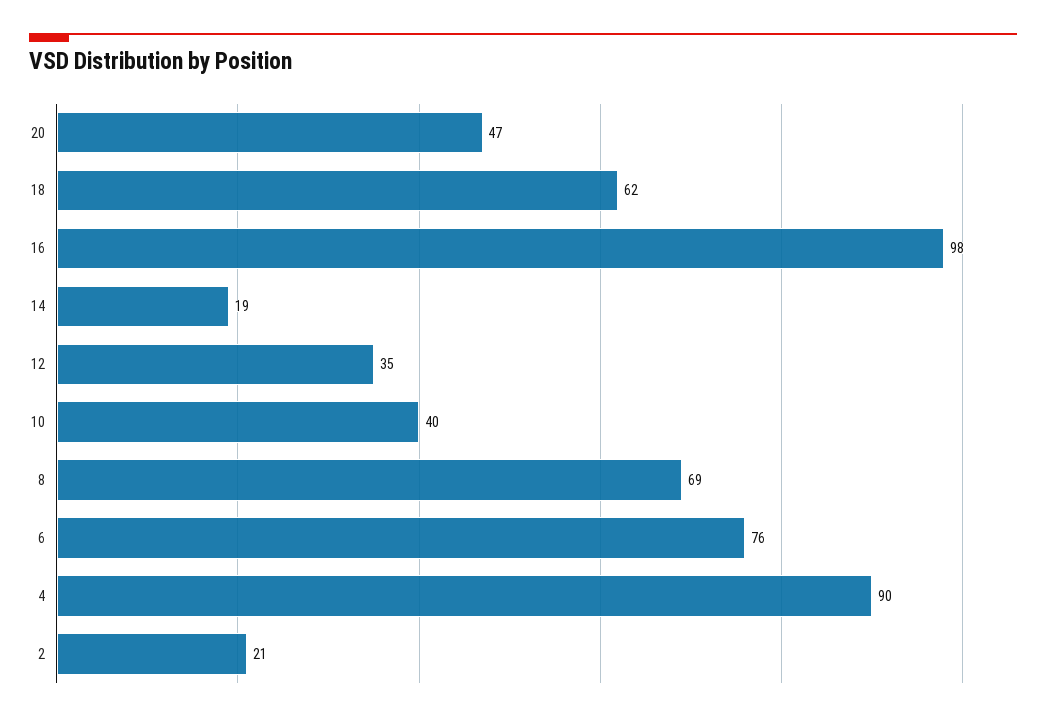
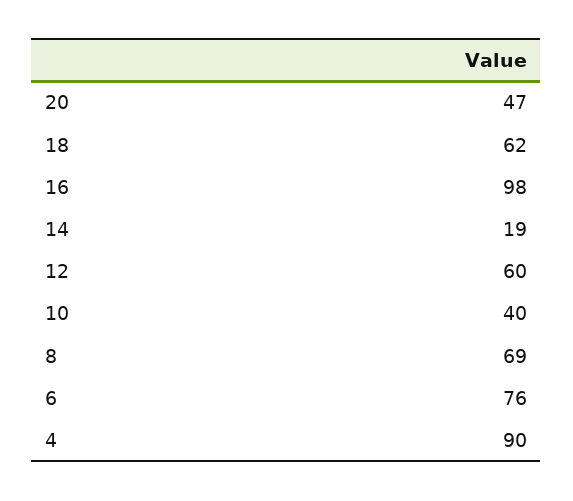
12: 35 -> 60
2: 21 -> none

